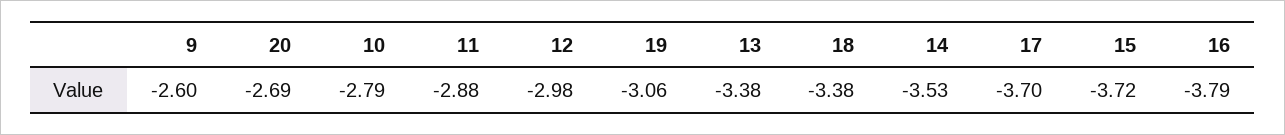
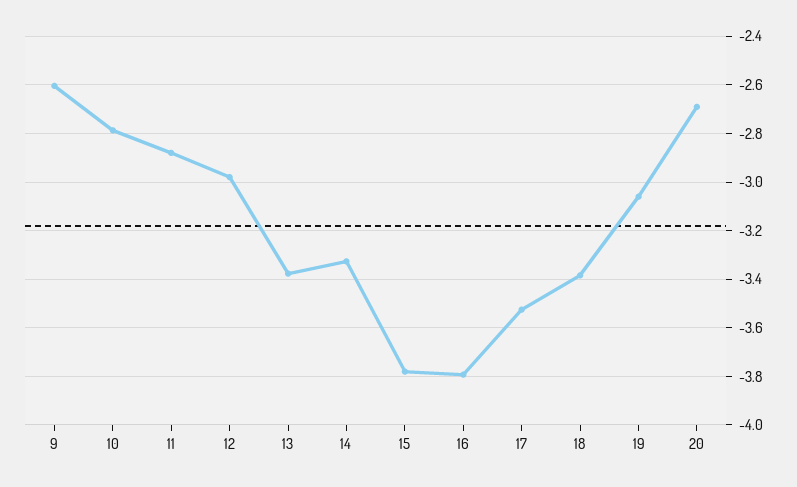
14: -3.53 -> -3.325
17: -3.7 -> -3.525
15: -3.72 -> -3.775

